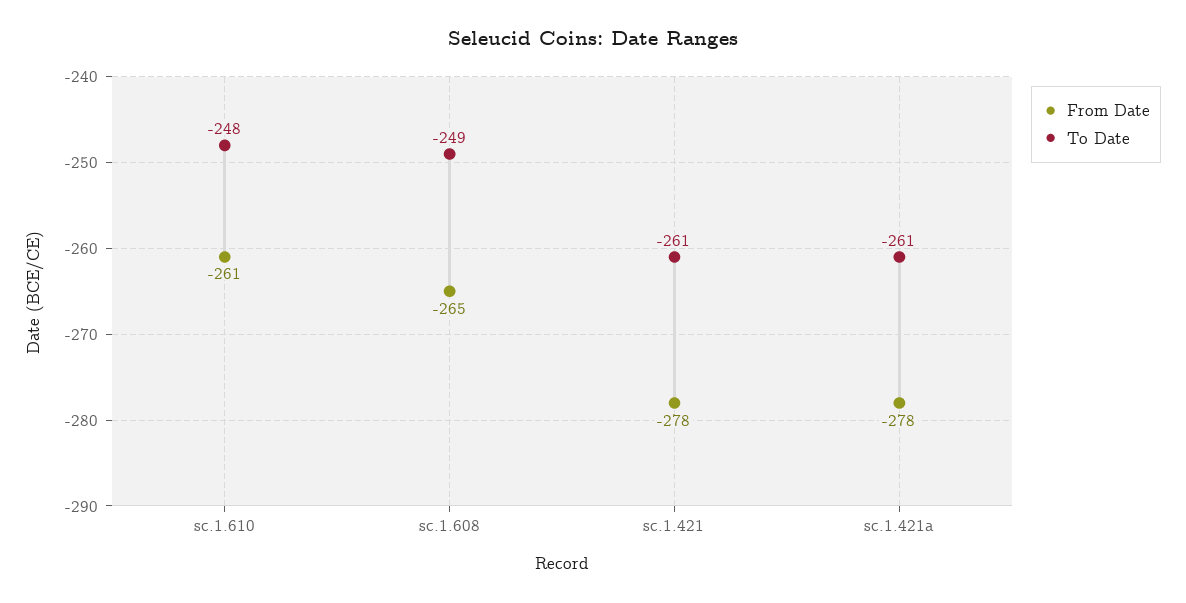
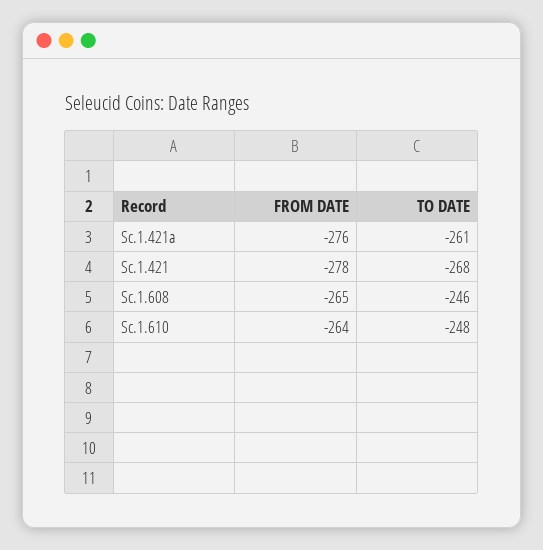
From Date, sc.1.610: -261 -> -264
To Date, sc.1.608: -249 -> -246
To Date, sc.1.421: -261 -> -268
From Date, sc.1.421a: -278 -> -276

